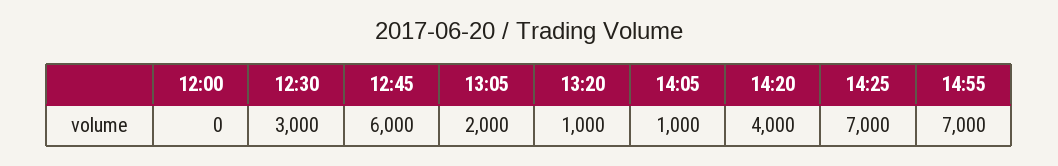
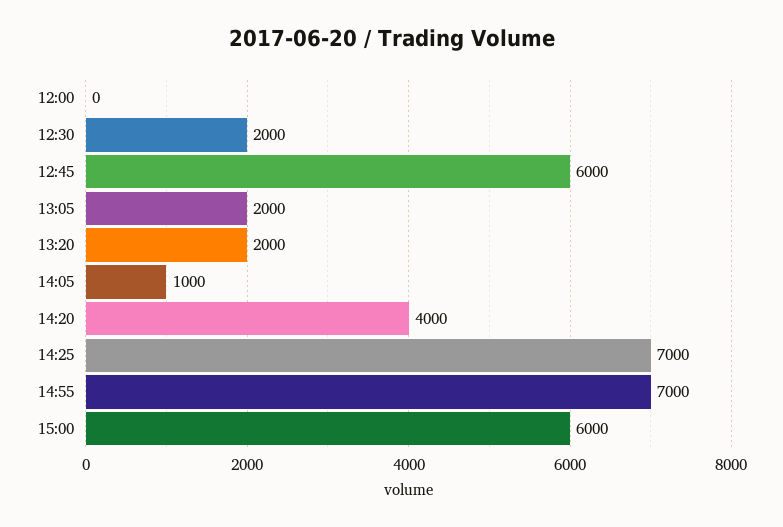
12:30: 3000 -> 2000
13:20: 1000 -> 2000
15:00: none -> 6000

